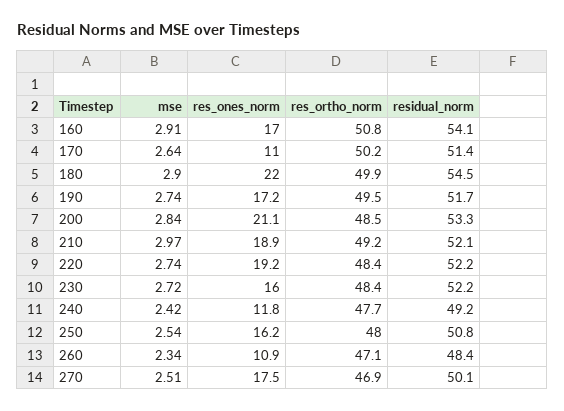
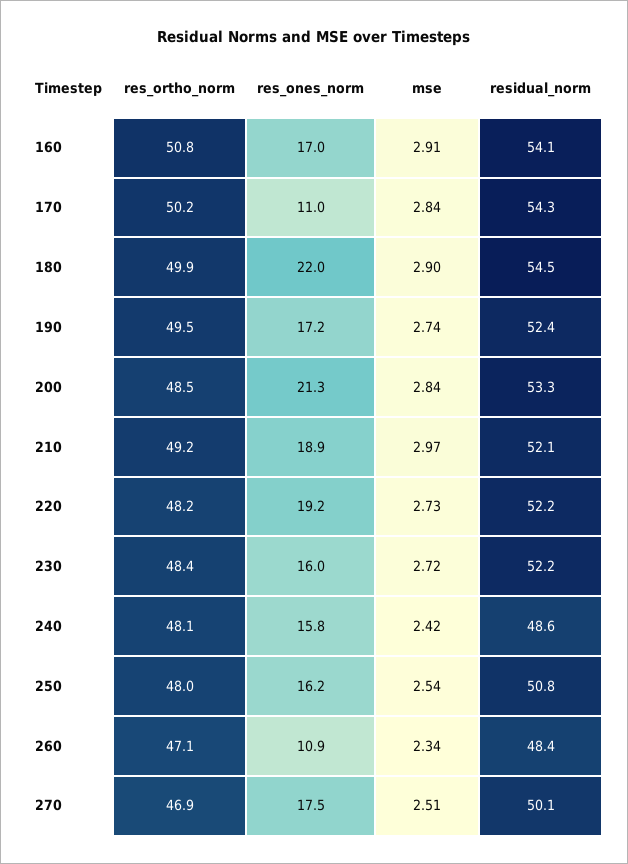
mse, 170: 2.64 -> 2.84
residual_norm, 170: 51.4 -> 54.3
residual_norm, 190: 51.7 -> 52.4
res_ones_norm, 200: 21.1 -> 21.3
mse, 220: 2.74 -> 2.73
res_ortho_norm, 220: 48.4 -> 48.2
res_ones_norm, 240: 11.8 -> 15.8
res_ortho_norm, 240: 47.7 -> 48.1
residual_norm, 240: 49.2 -> 48.6

